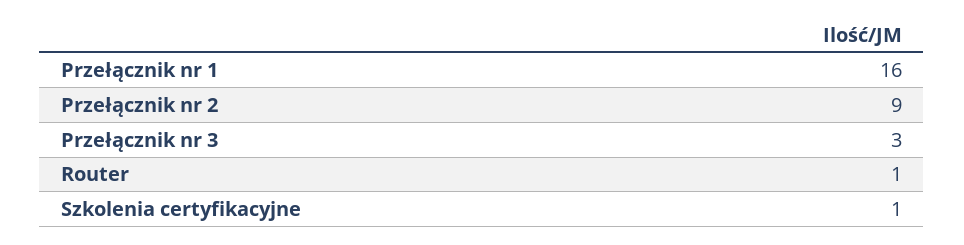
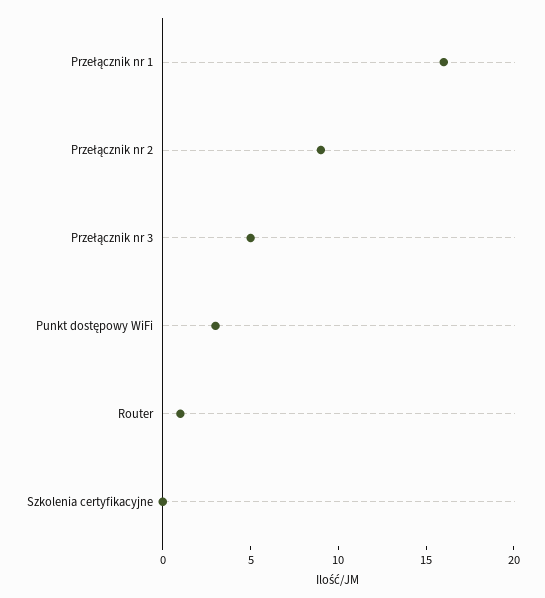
Przełącznik nr 3: 3 -> 5
Szkolenia certyfikacyjne: 1 -> 0
Punkt dostępowy WiFi: none -> 3

